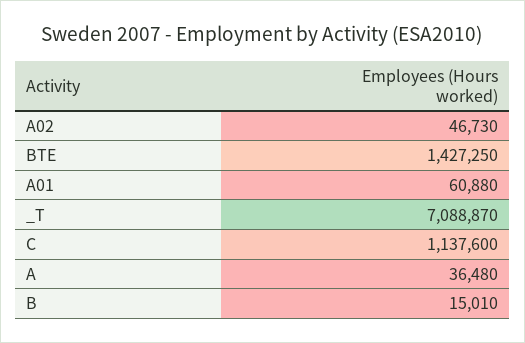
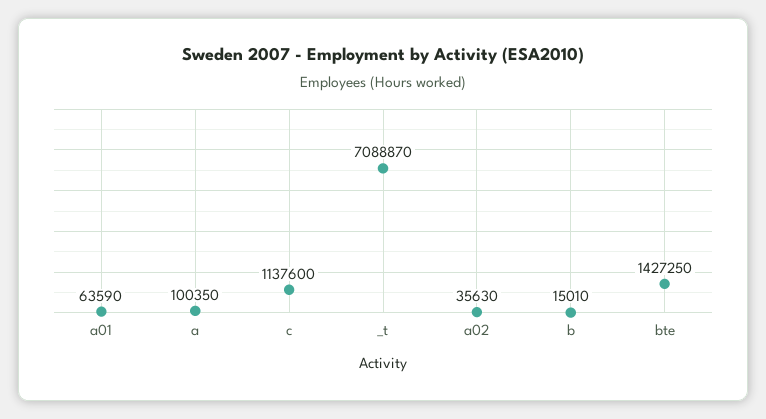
A02: 46730 -> 35630
A01: 60880 -> 63590
A: 36480 -> 100350

